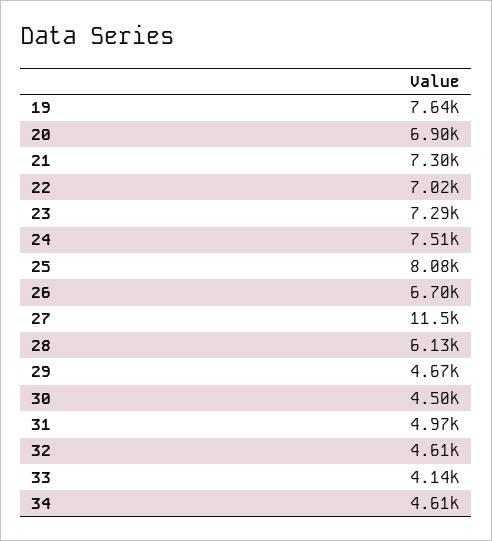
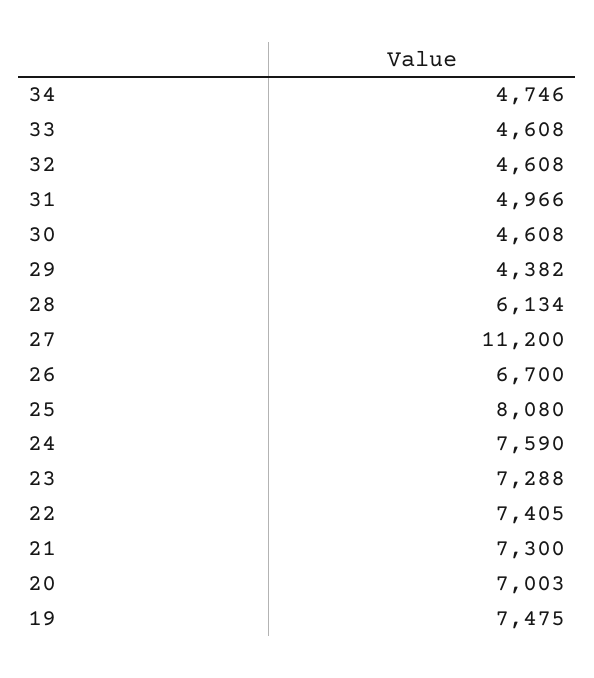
19: 7640 -> 7475
20: 6900 -> 7003
22: 7020 -> 7405
24: 7510 -> 7590
27: 11500 -> 11200
29: 4670 -> 4382
30: 4500 -> 4608
33: 4140 -> 4608
34: 4610 -> 4746

